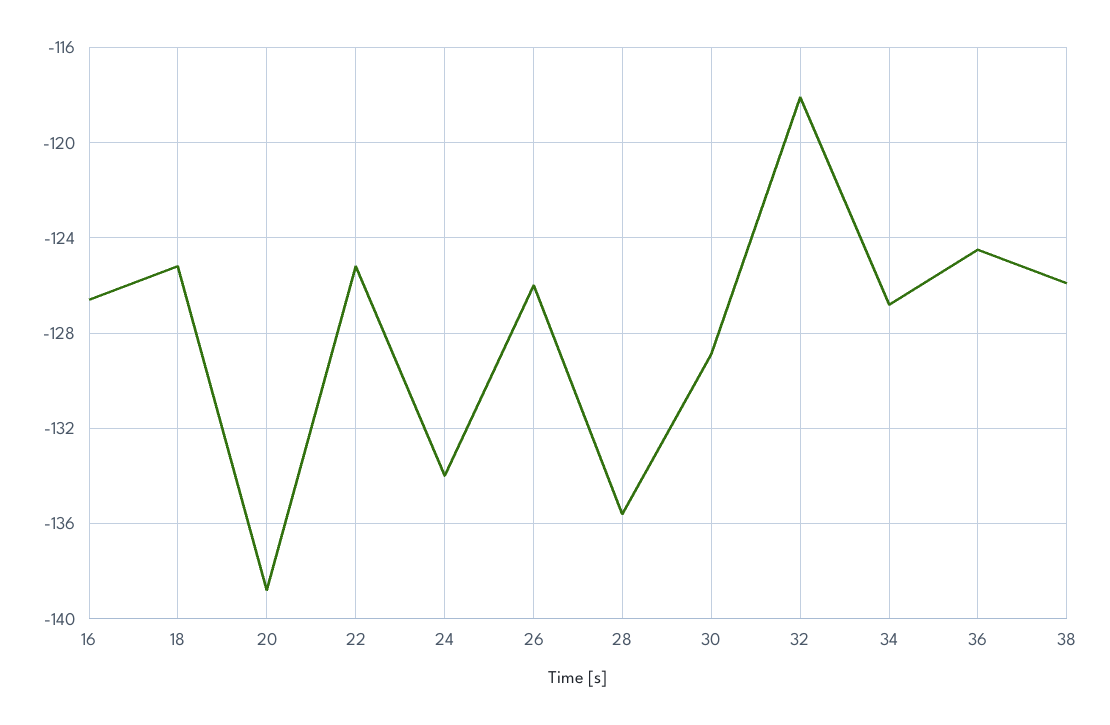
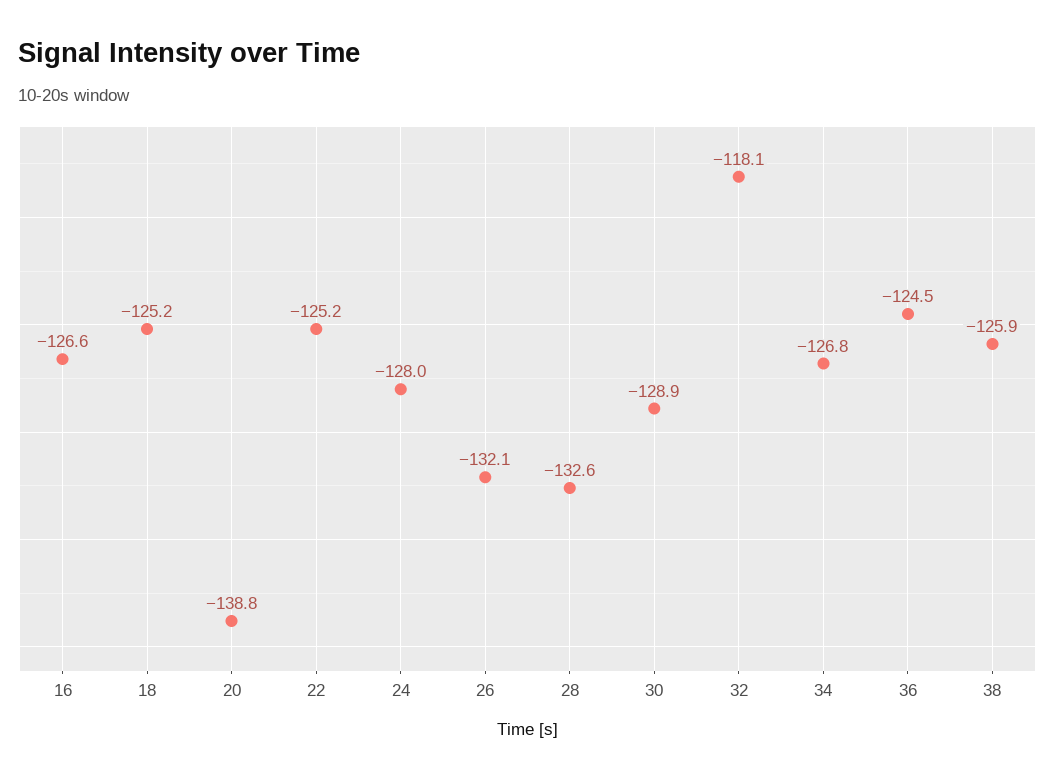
24: -134 -> -128
26: -126 -> -132.1
28: -135.5 -> -132.6

